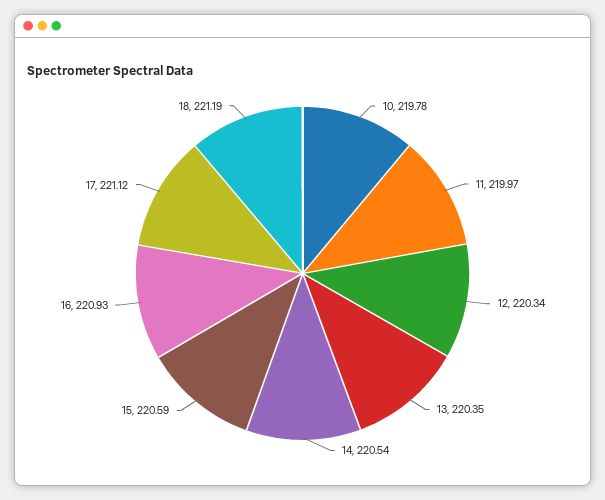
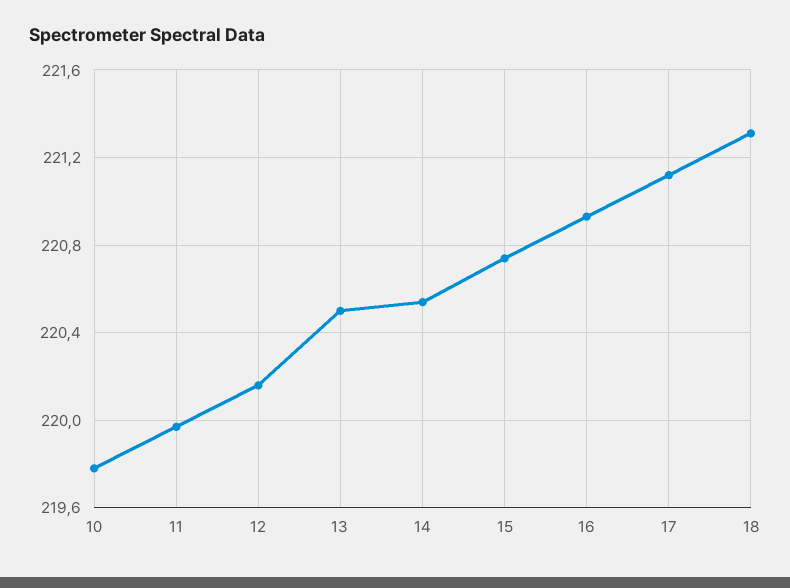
12: 220.34 -> 220.15
13: 220.35 -> 220.5
15: 220.59 -> 220.75
18: 221.19 -> 221.3

